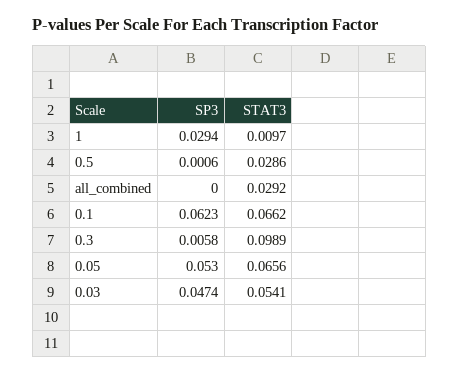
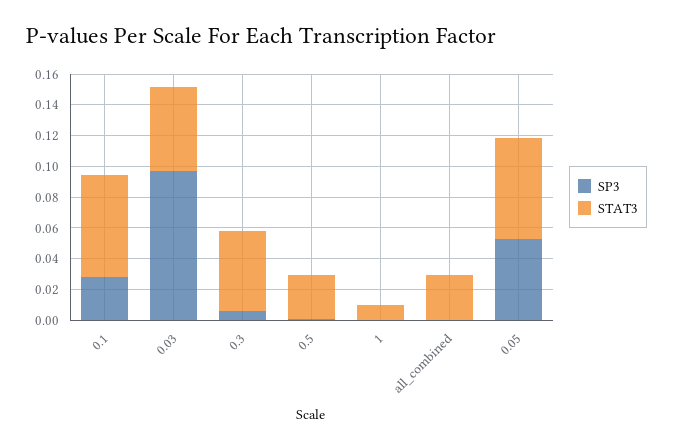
SP3, 1: 0.0294 -> 0
SP3, 0.1: 0.0623 -> 0.03
STAT3, 0.3: 0.0989 -> 0.05
SP3, 0.03: 0.0474 -> 0.1

